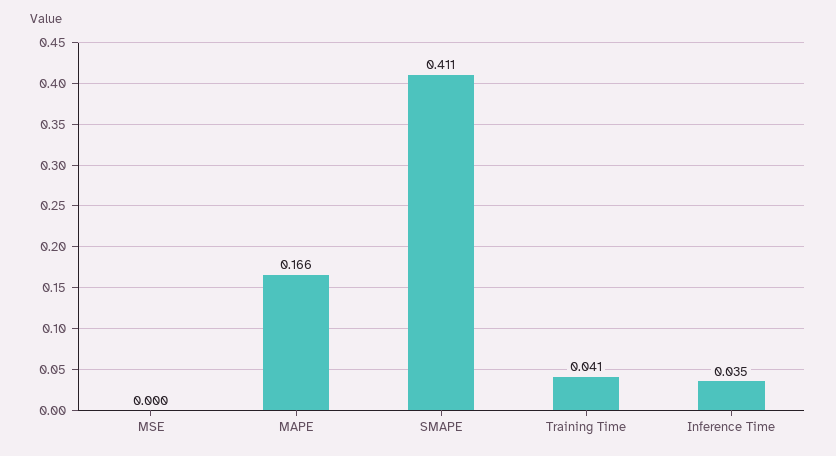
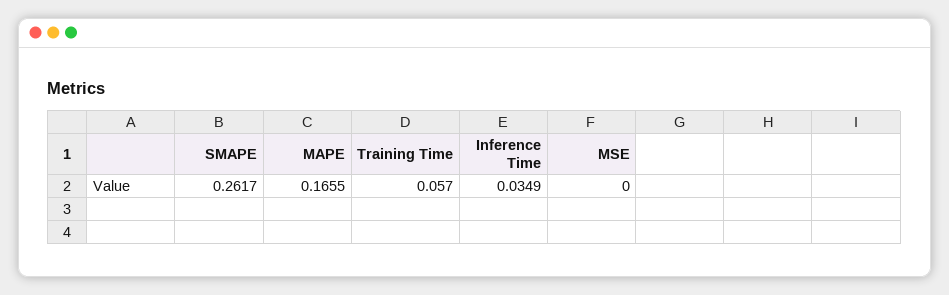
SMAPE: 0.411 -> 0.2617
Training Time: 0.041 -> 0.057

